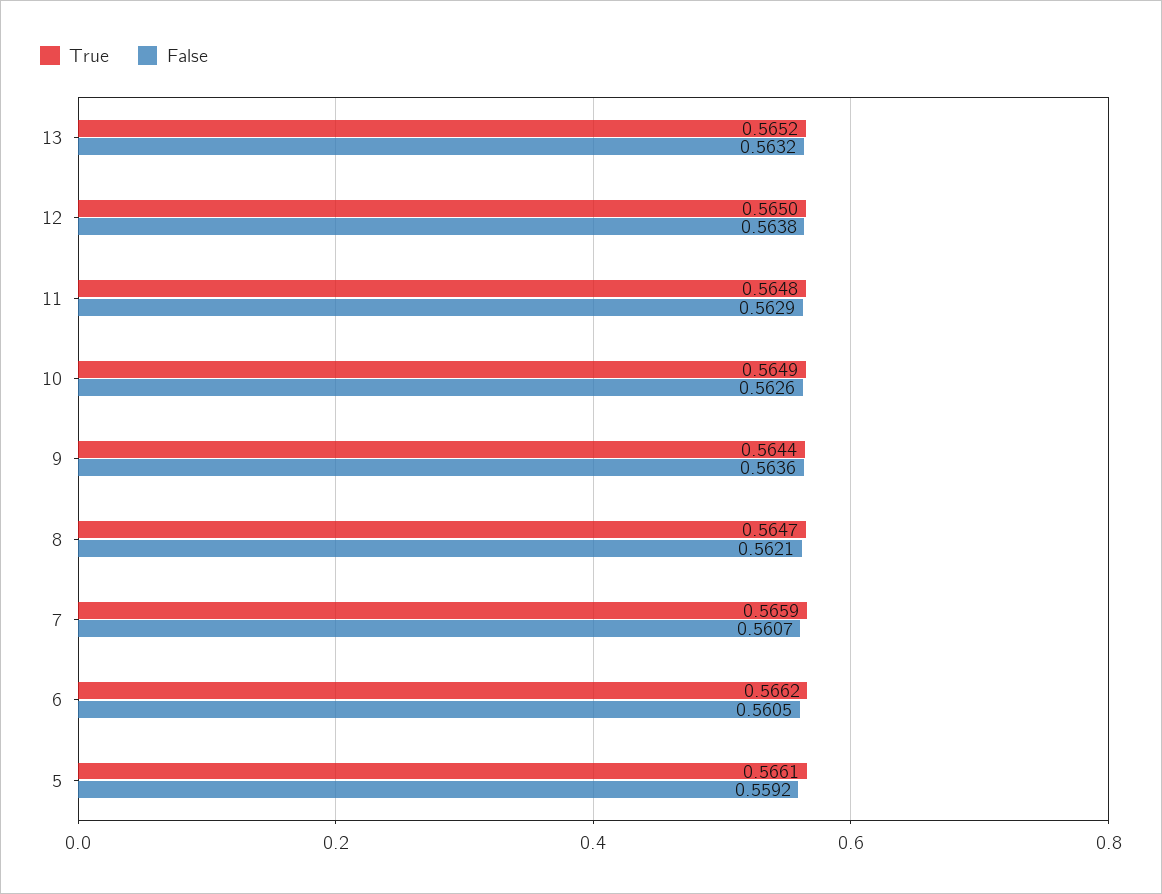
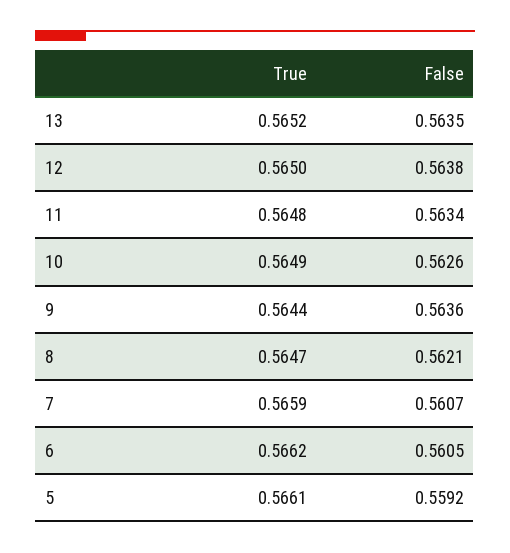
False, 13: 0.5632 -> 0.5635
False, 11: 0.5629 -> 0.5634

